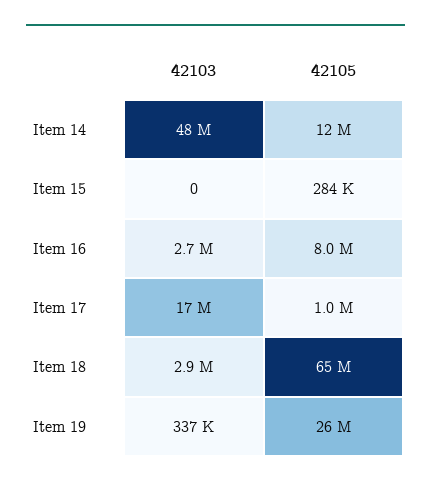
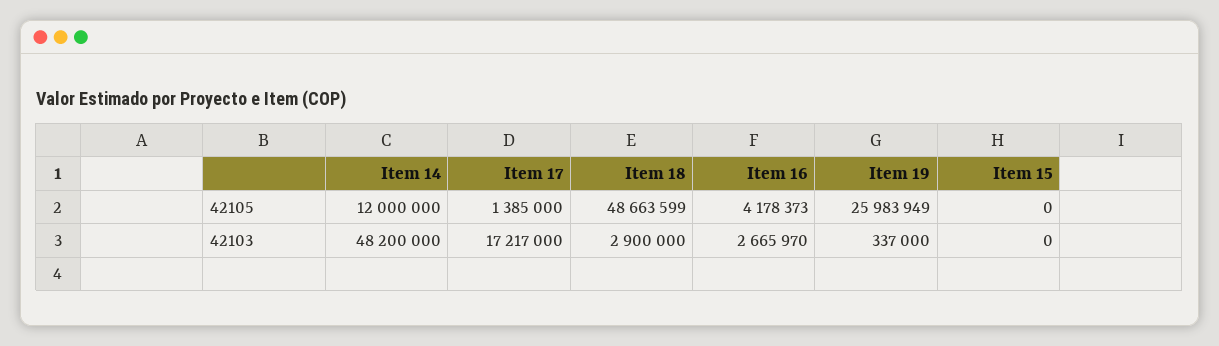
42105, Item 15: 284000 -> 0
42105, Item 16: 8000000 -> 4178373
42105, Item 17: 1000000 -> 1385000
42105, Item 18: 65000000 -> 48663599

